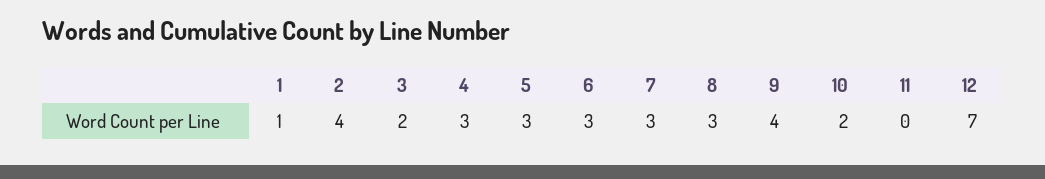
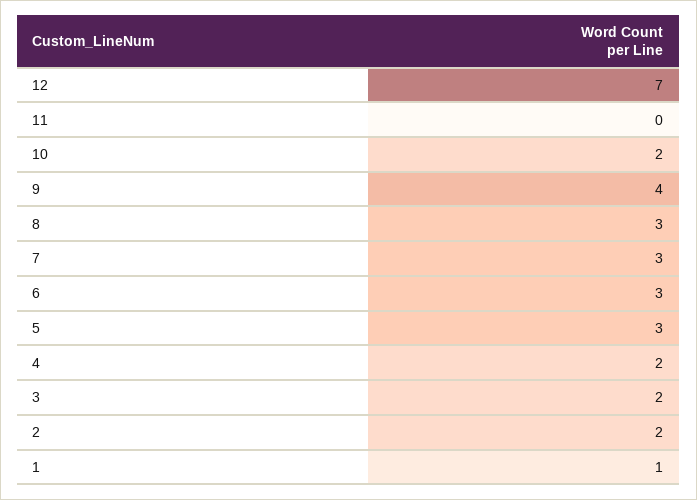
2: 4 -> 2
4: 3 -> 2

